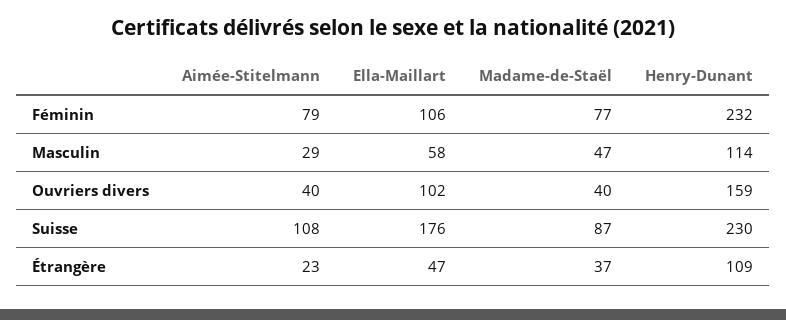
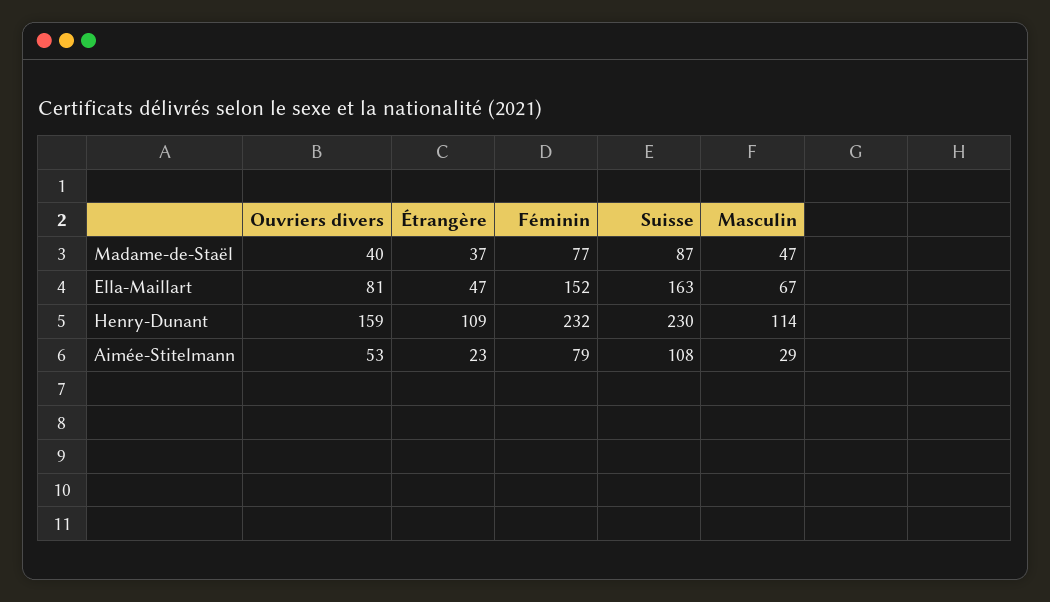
Ella-Maillart, Féminin: 106 -> 152
Ella-Maillart, Masculin: 58 -> 67
Aimée-Stitelmann, Ouvriers divers: 40 -> 53
Ella-Maillart, Ouvriers divers: 102 -> 81
Ella-Maillart, Suisse: 176 -> 163

